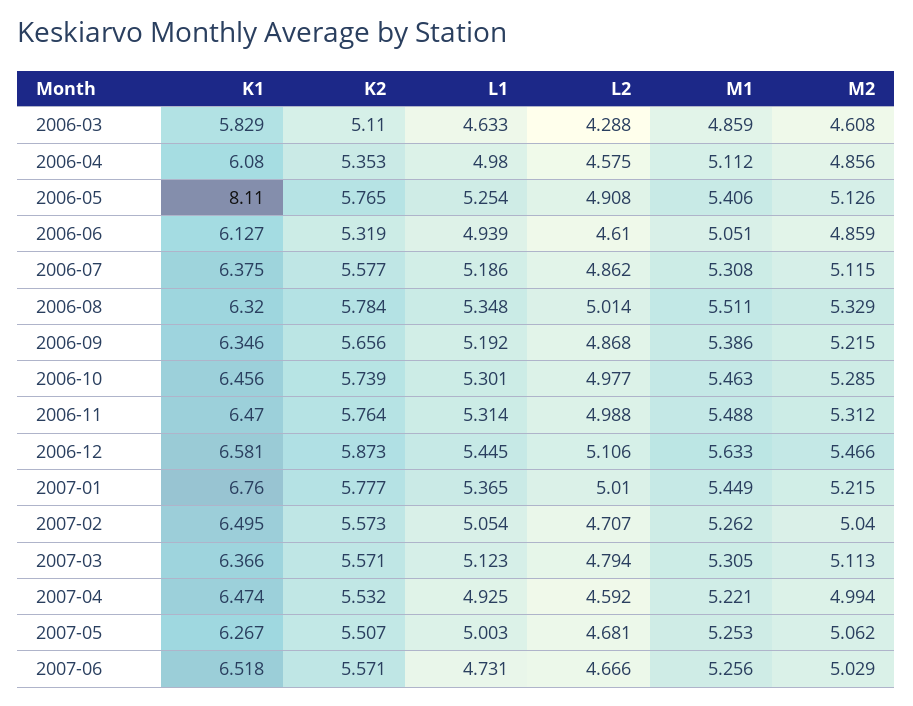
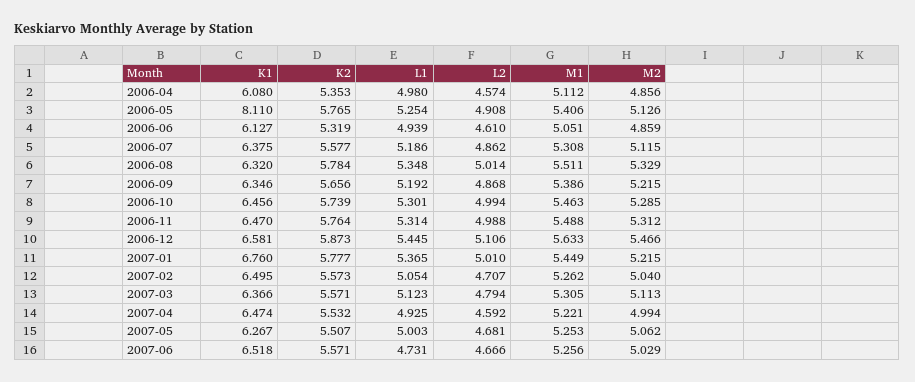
K1, 2006-03: 5.829 -> none
K2, 2006-03: 5.11 -> none
L1, 2006-03: 4.633 -> none
L2, 2006-03: 4.288 -> none
M1, 2006-03: 4.859 -> none
M2, 2006-03: 4.608 -> none
L2, 2006-04: 4.575 -> 4.574
L2, 2006-10: 4.977 -> 4.994

